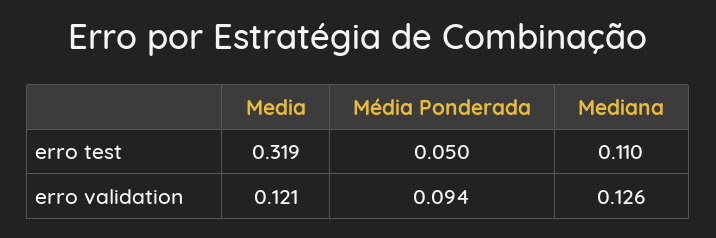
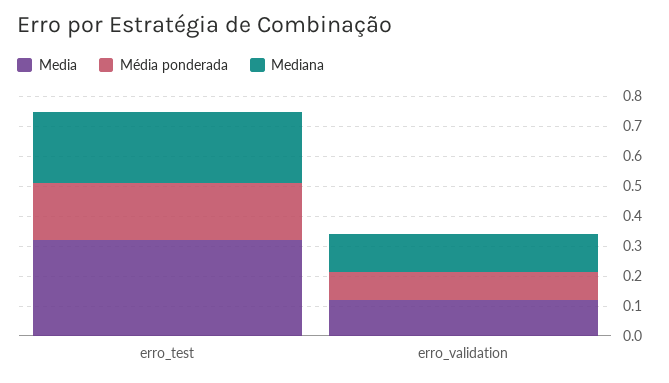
Média Ponderada, erro test: 0.05 -> 0.2
Mediana, erro test: 0.11 -> 0.25

